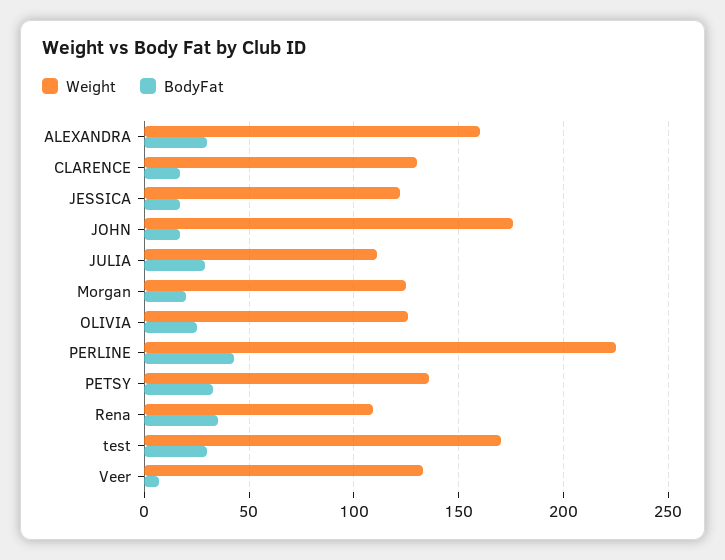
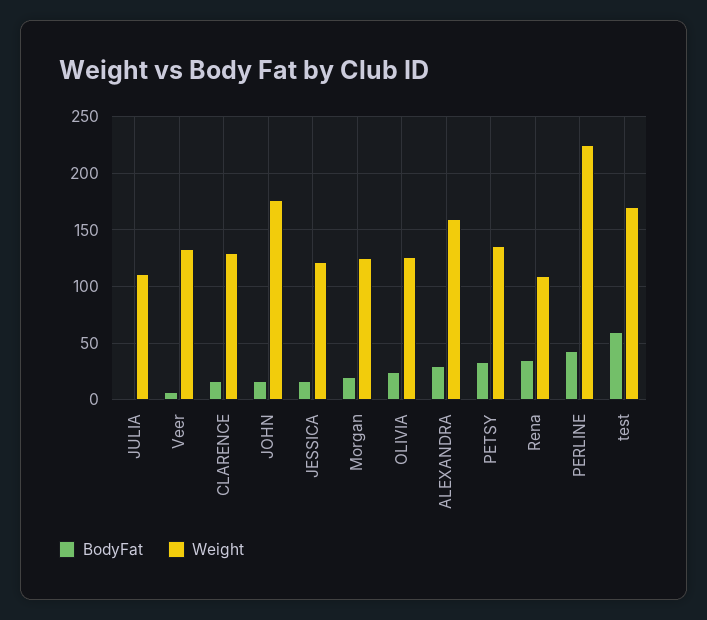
BodyFat, JULIA: 30 -> 0
BodyFat, test: 30 -> 60

